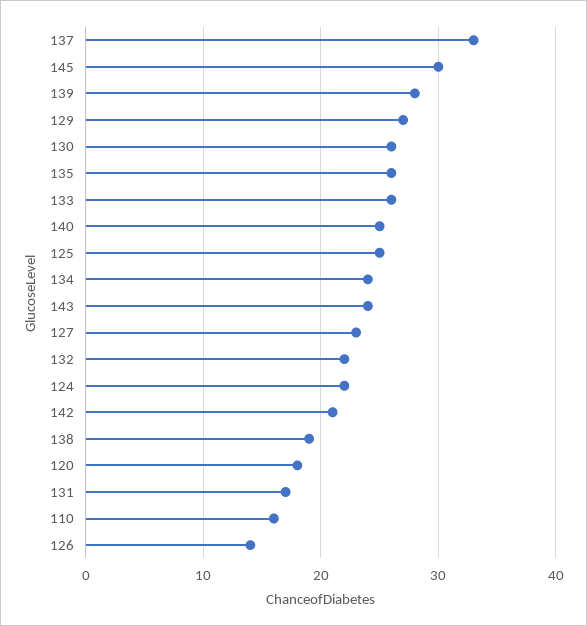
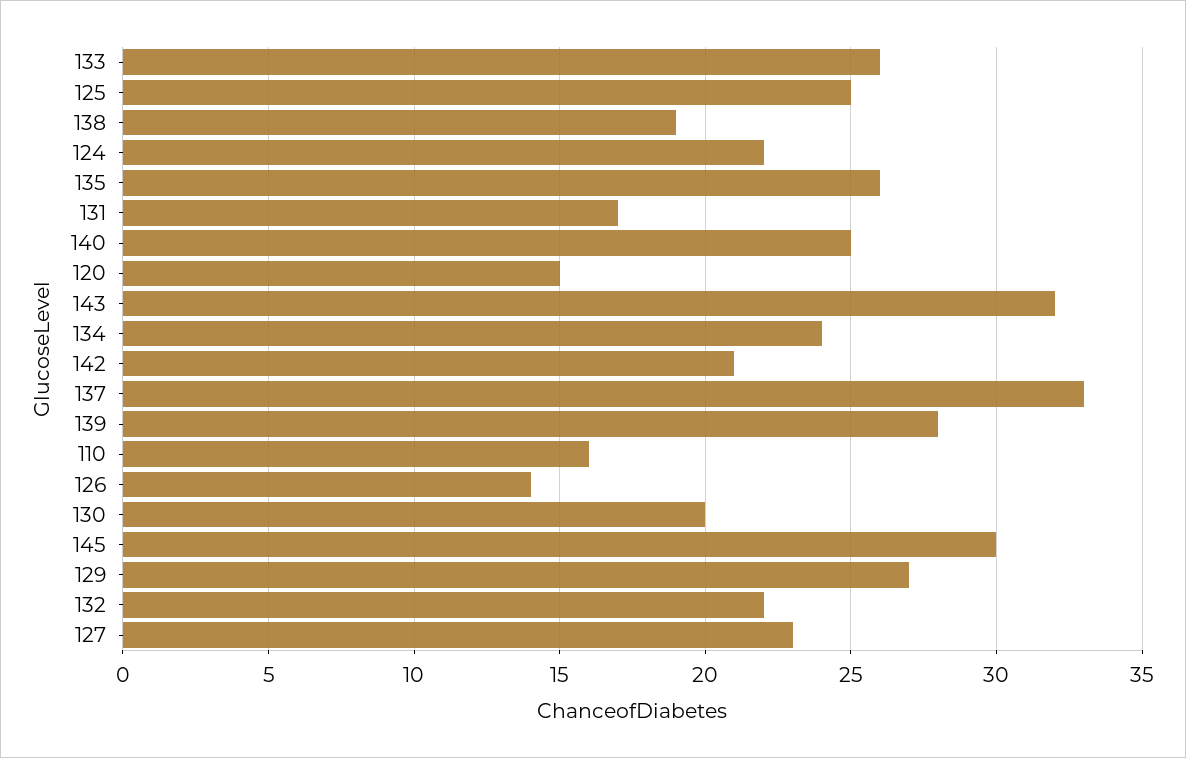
130: 26 -> 20
143: 24 -> 32
120: 18 -> 15

